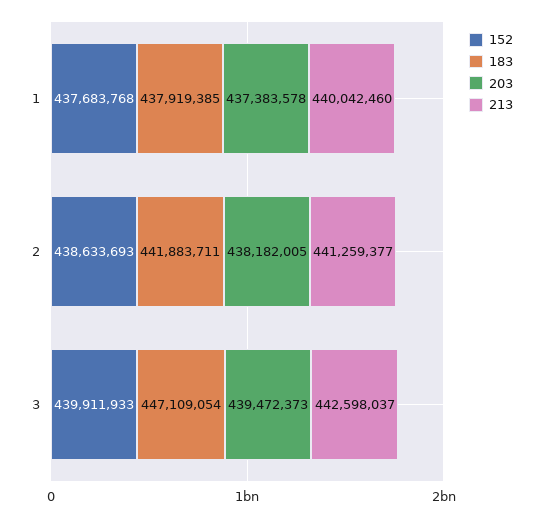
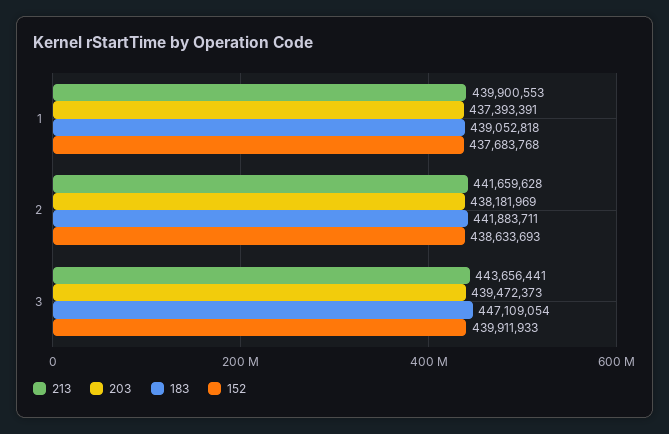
183, 1: 437919385 -> 439052818
203, 1: 437383578 -> 437393391
213, 1: 440042460 -> 439900553
203, 2: 438182005 -> 438181969
213, 2: 441259377 -> 441659628
213, 3: 442598037 -> 443656441

